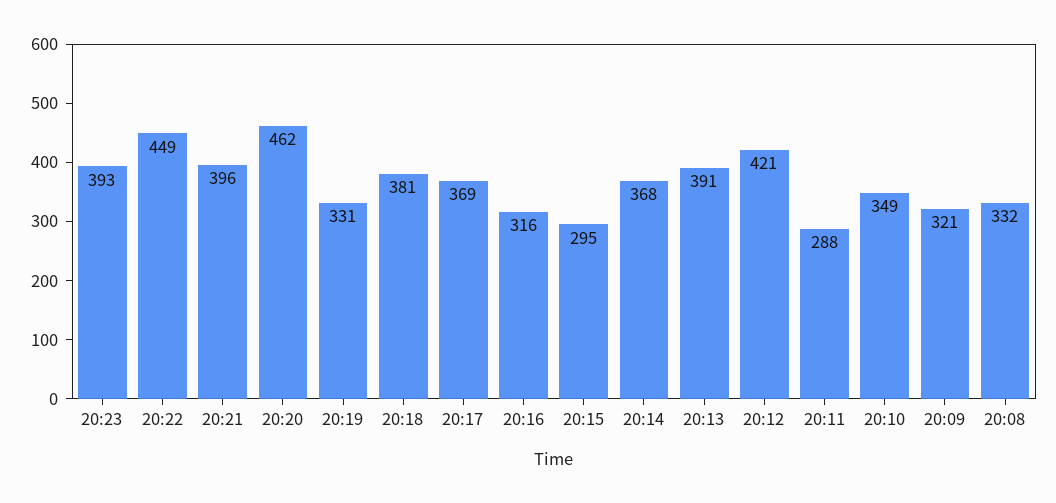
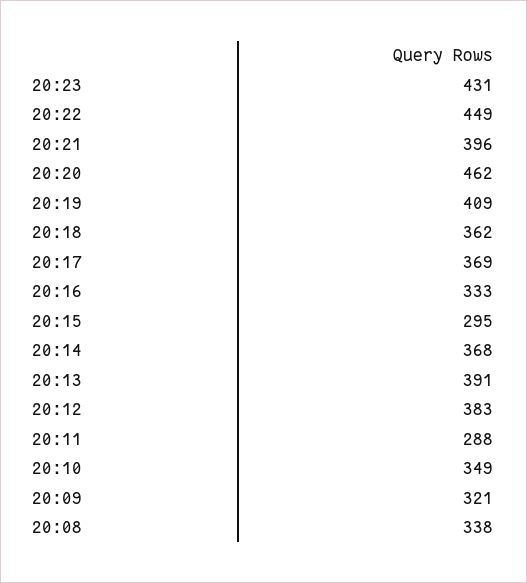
20:23: 393 -> 431
20:19: 331 -> 409
20:18: 381 -> 362
20:16: 316 -> 333
20:12: 421 -> 383
20:08: 332 -> 338

